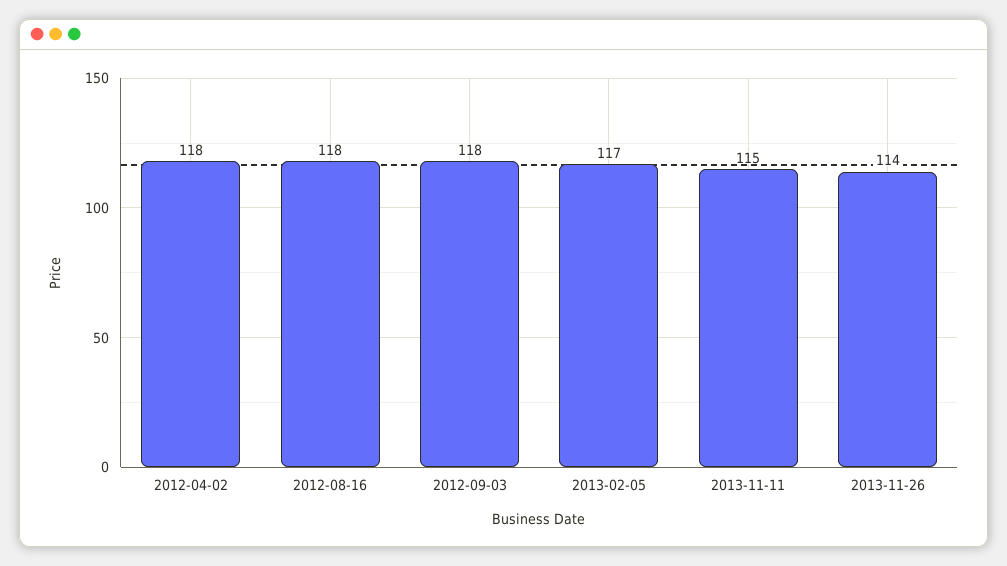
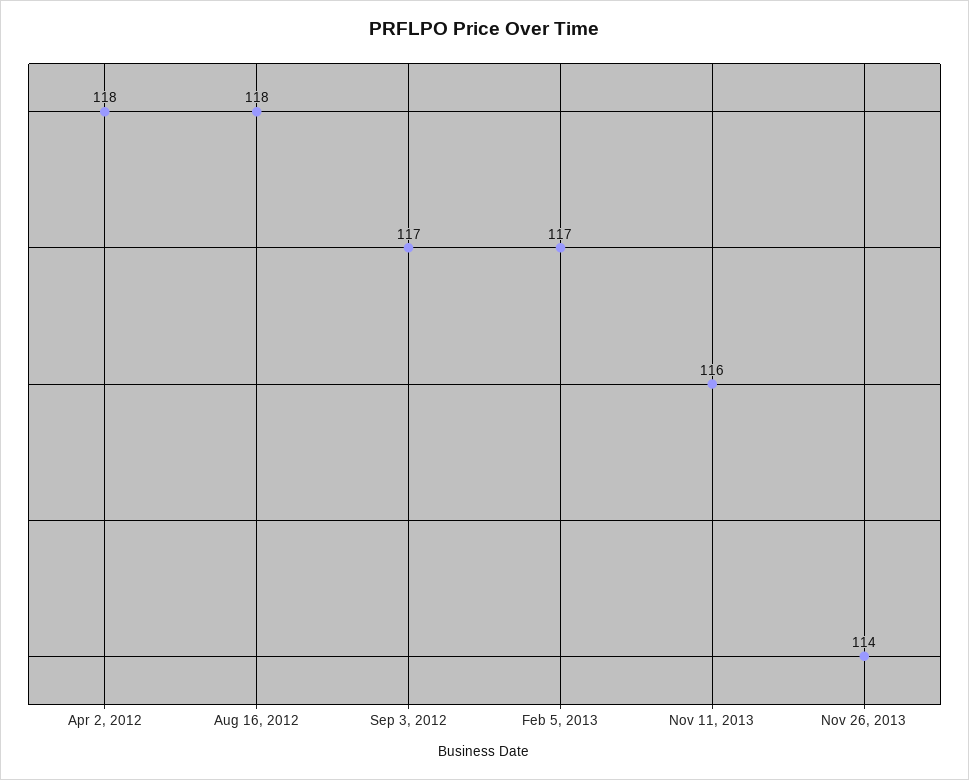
2012-09-03: 118 -> 117
2013-11-11: 115 -> 116

